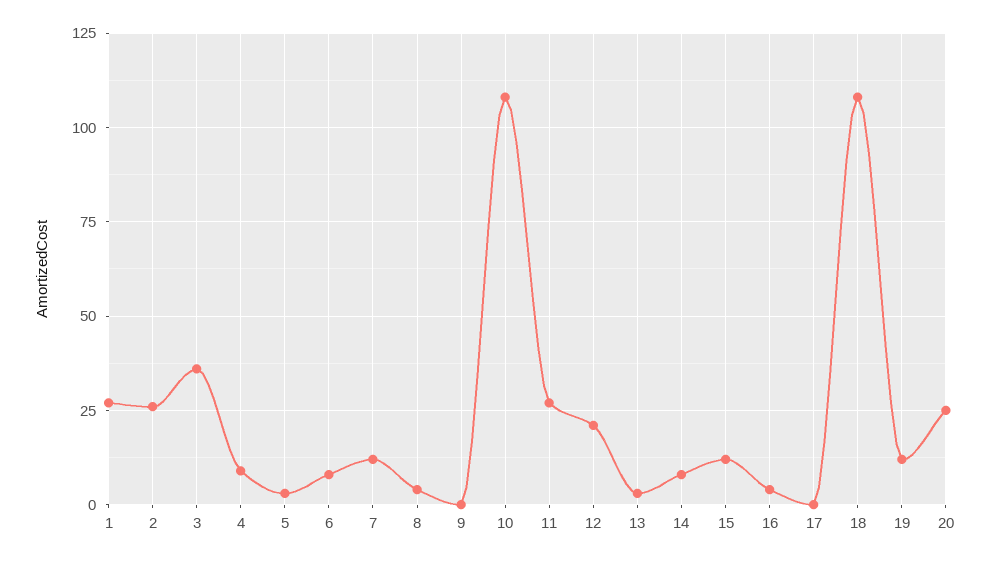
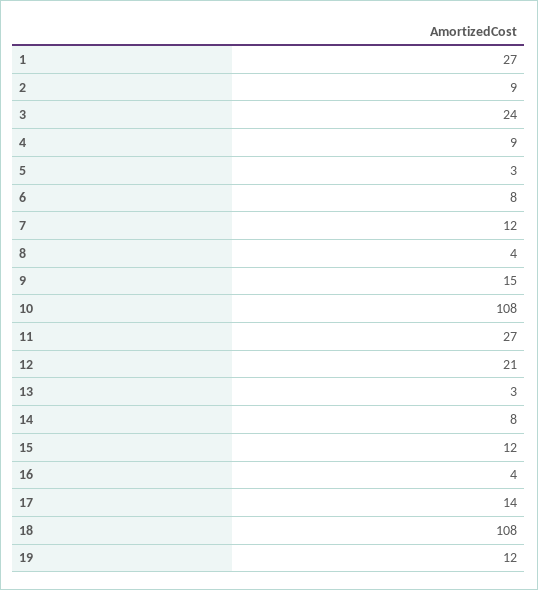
2: 25 -> 9
3: 35 -> 24
9: 0 -> 15
17: 0 -> 14
20: 25 -> none

